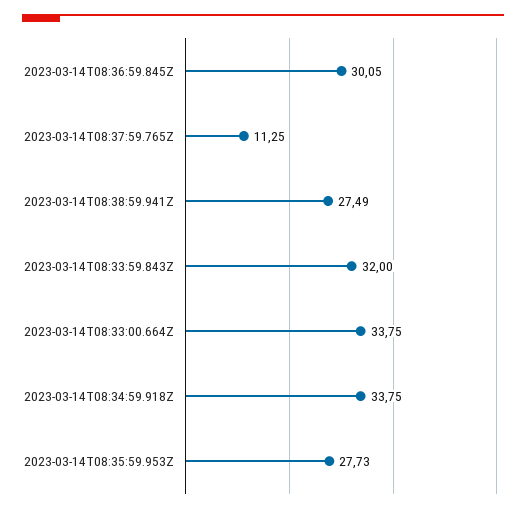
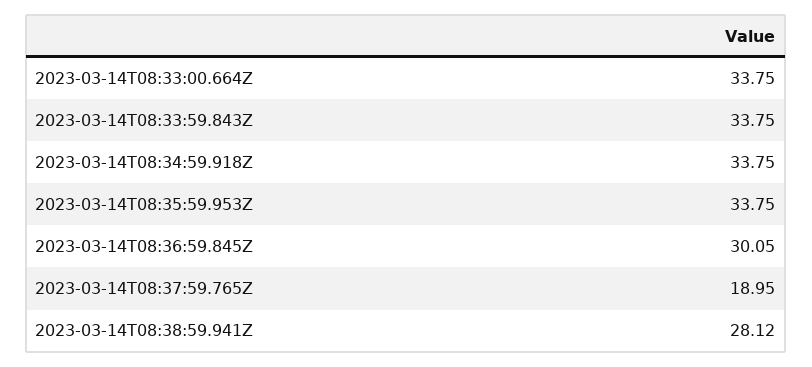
2023-03-14T08:37:59.765Z: 11.25 -> 18.95
2023-03-14T08:38:59.941Z: 27.49 -> 28.12
2023-03-14T08:33:59.843Z: 32 -> 33.75
2023-03-14T08:35:59.953Z: 27.73 -> 33.75

